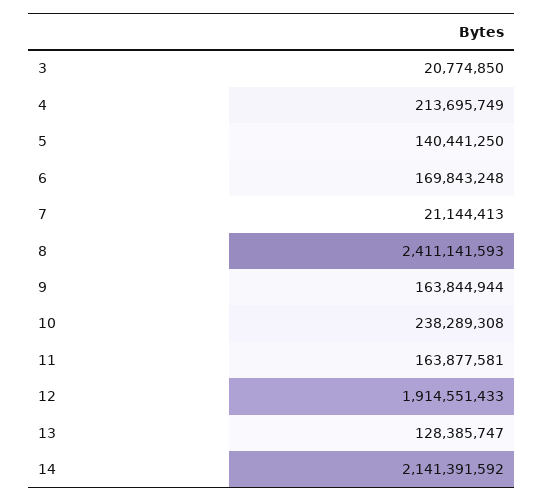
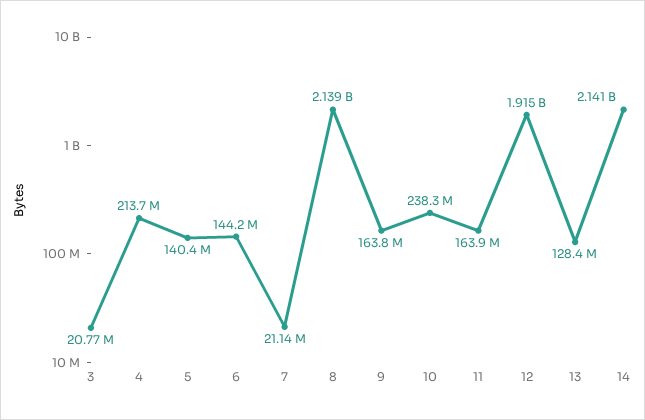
6: 169843248 -> 144200000
8: 2411141593 -> 2139000000

